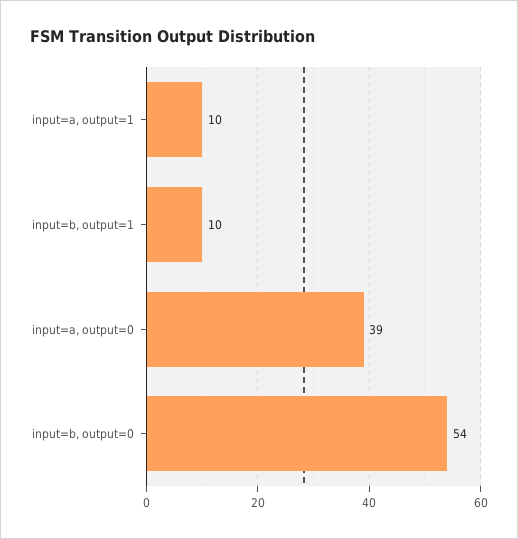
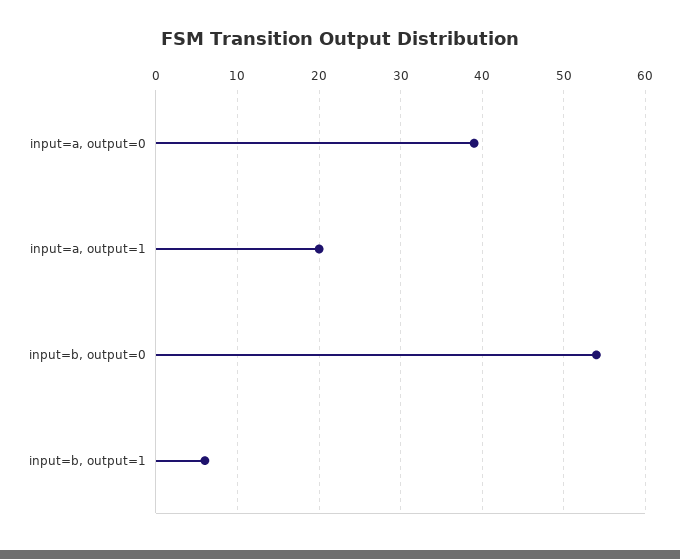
input=a, output=1: 10 -> 20
input=b, output=1: 10 -> 6

